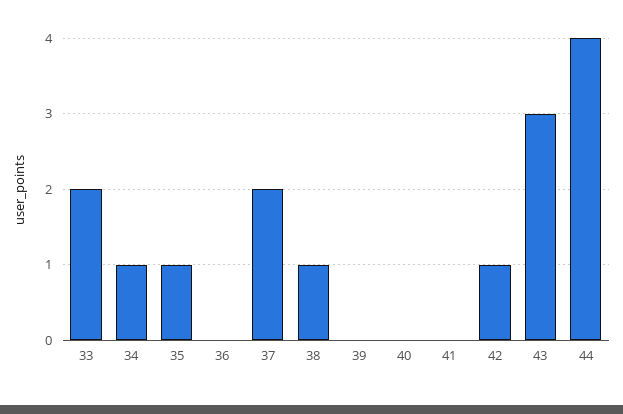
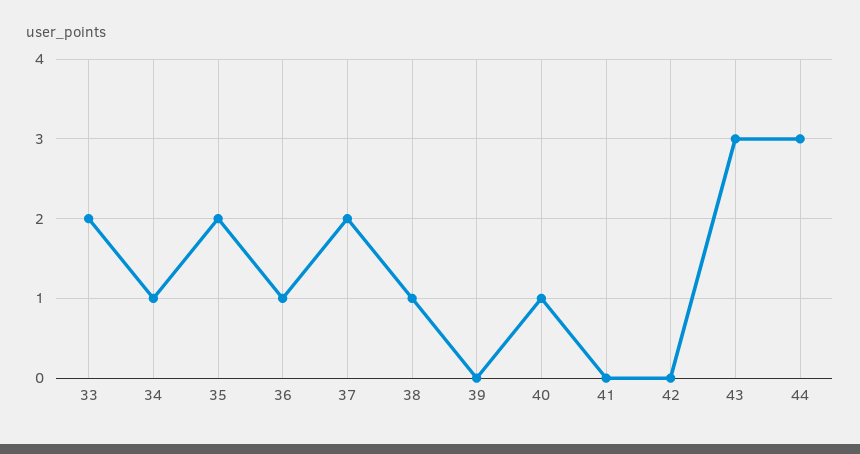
35: 1 -> 2
36: 0 -> 1
40: 0 -> 1
42: 1 -> 0
44: 4 -> 3

